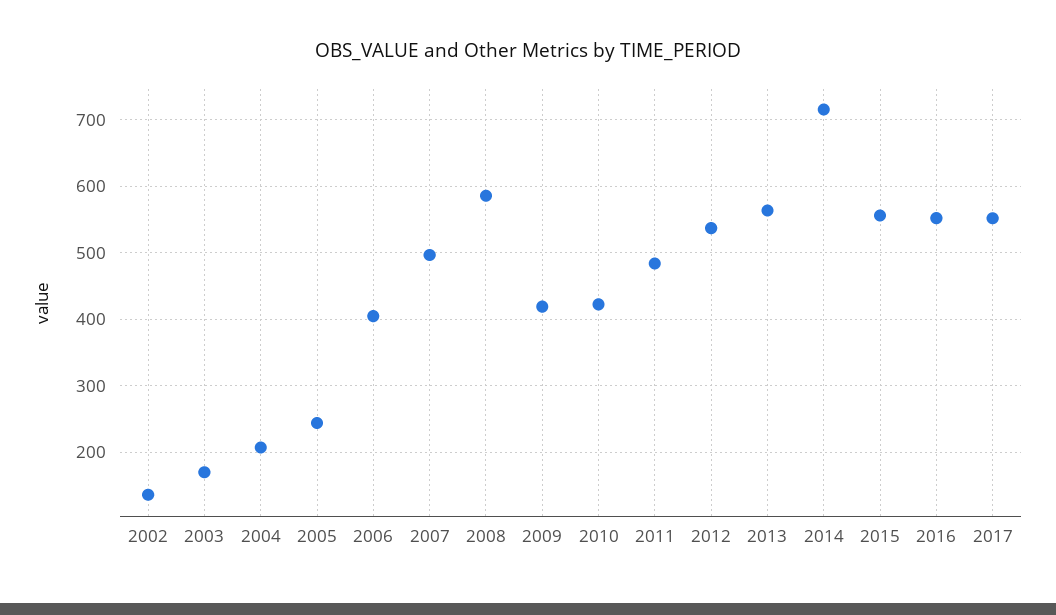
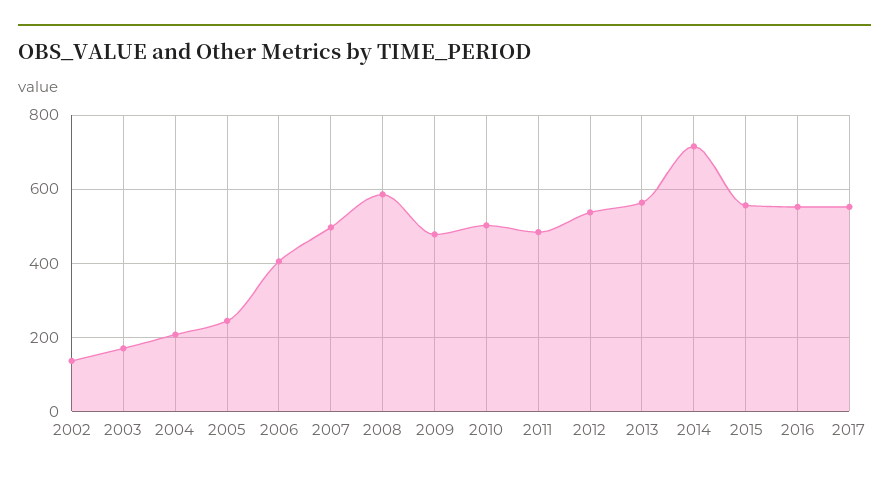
2009: 420 -> 480
2010: 420 -> 500

